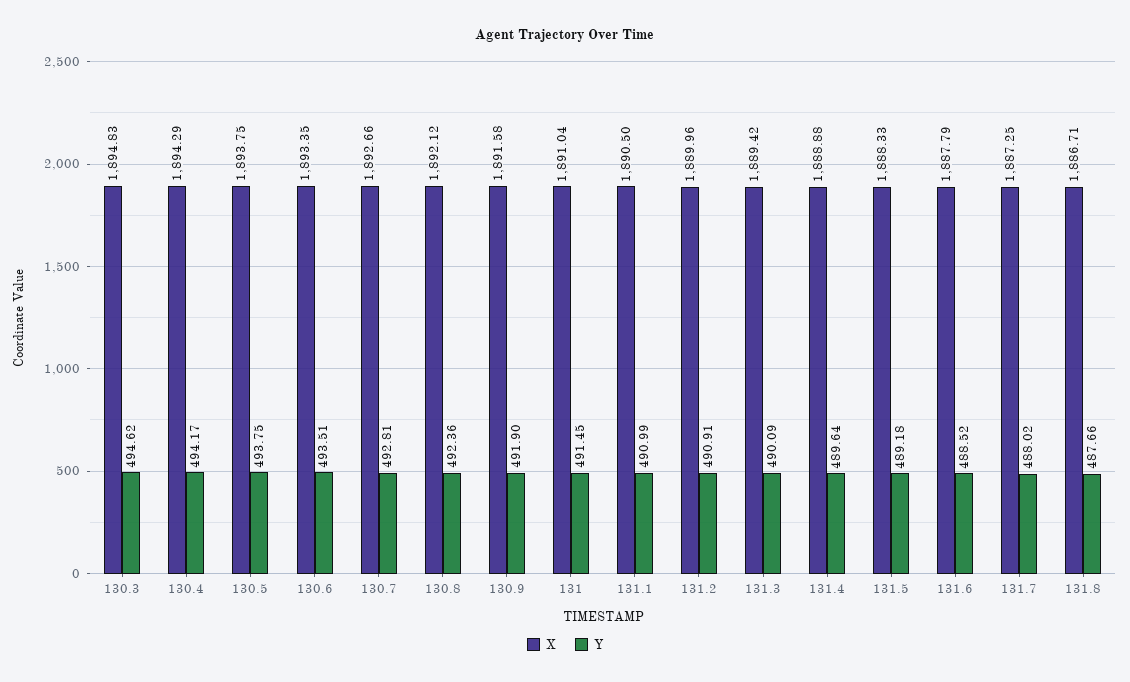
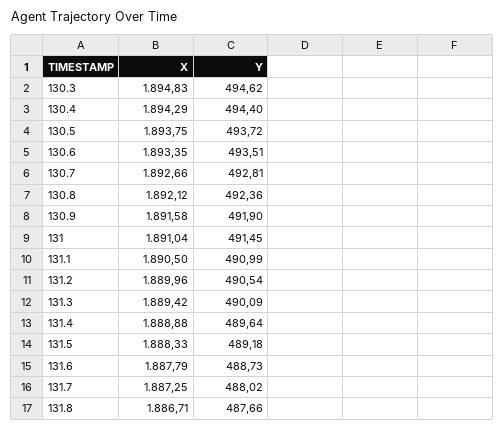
Y, 130.4: 494.17 -> 494.4
Y, 130.5: 493.75 -> 493.72
Y, 131.2: 490.91 -> 490.54
Y, 131.6: 488.52 -> 488.73

